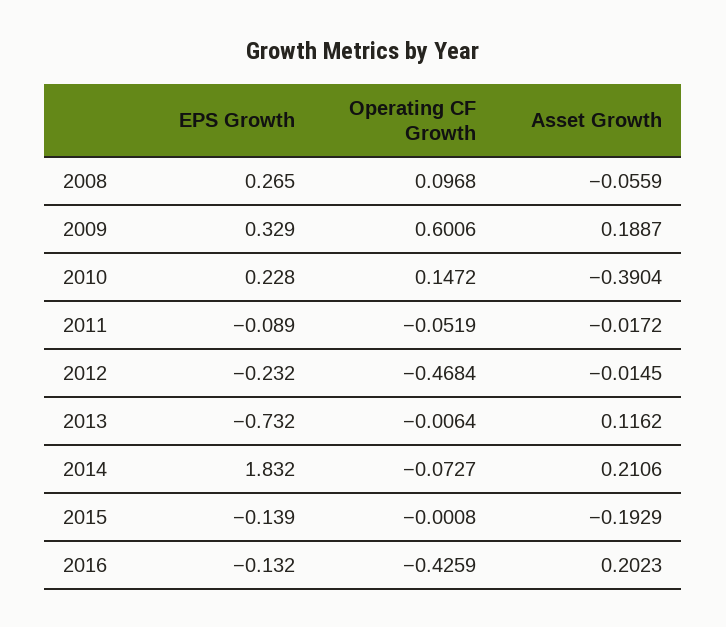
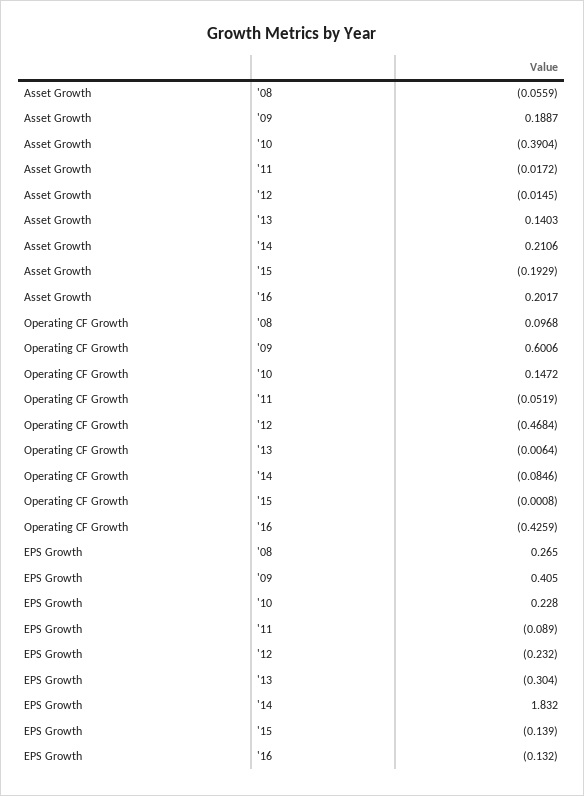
EPS Growth, 2009: 0.329 -> 0.405
EPS Growth, 2013: -0.732 -> -0.304
Asset Growth, 2013: 0.1162 -> 0.1403
Operating CF Growth, 2014: -0.0727 -> -0.0846
Asset Growth, 2016: 0.2023 -> 0.2017

